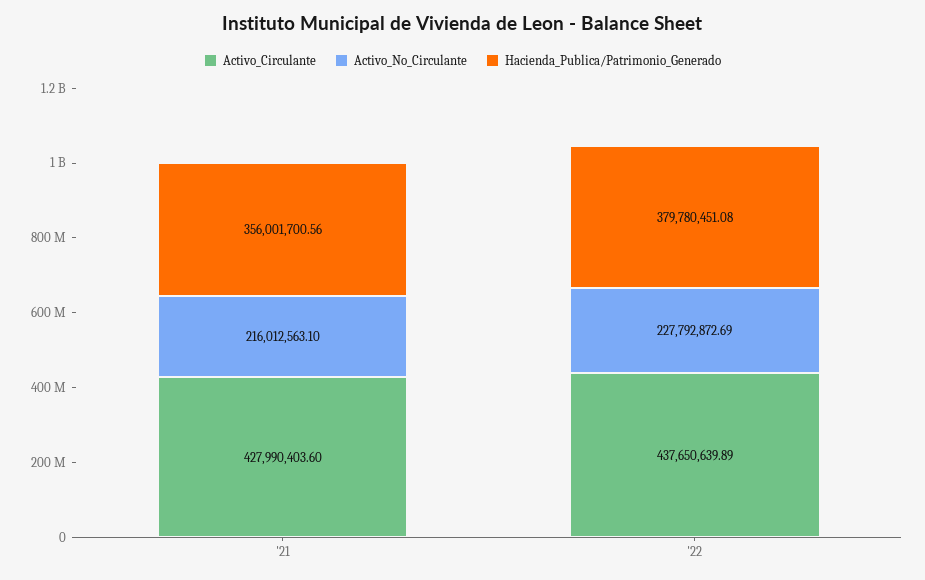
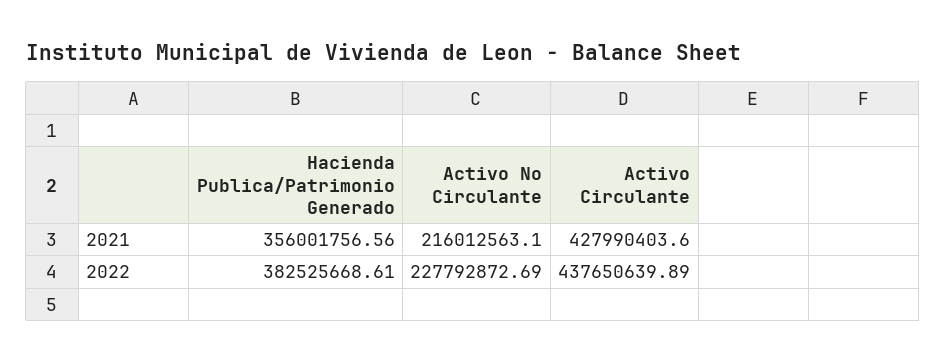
Hacienda_Publica/Patrimonio_Generado, '21: 356001700.56 -> 356001756.56
Hacienda_Publica/Patrimonio_Generado, '22: 379780451.08 -> 382525668.61

